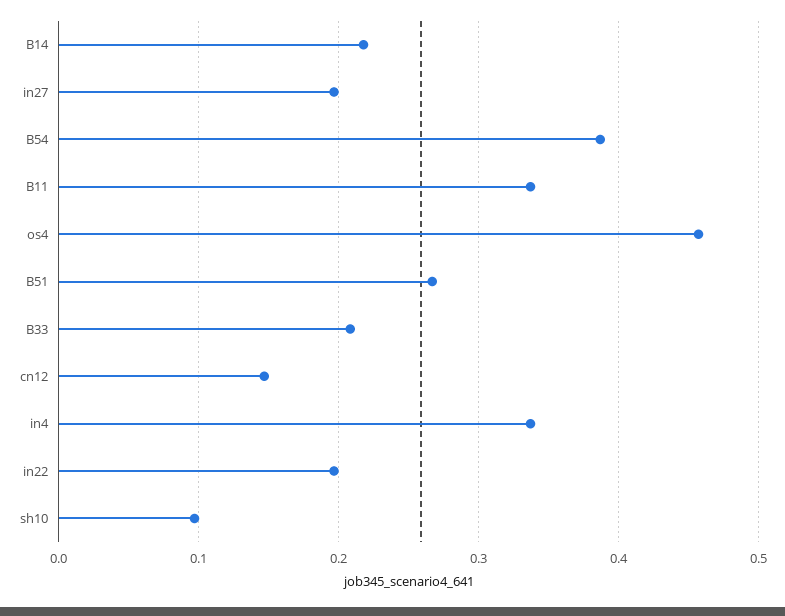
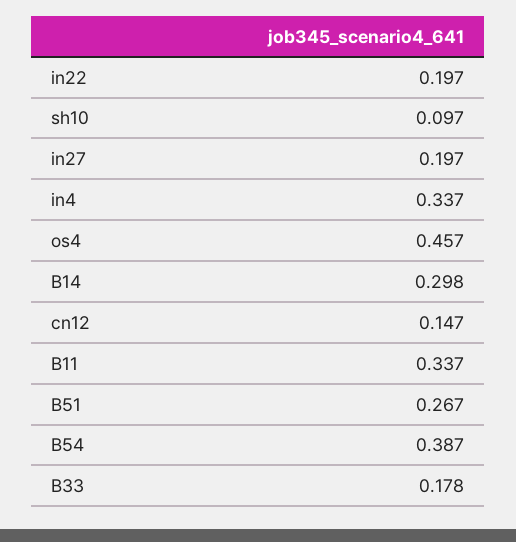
B14: 0.22 -> 0.298
B33: 0.21 -> 0.178

